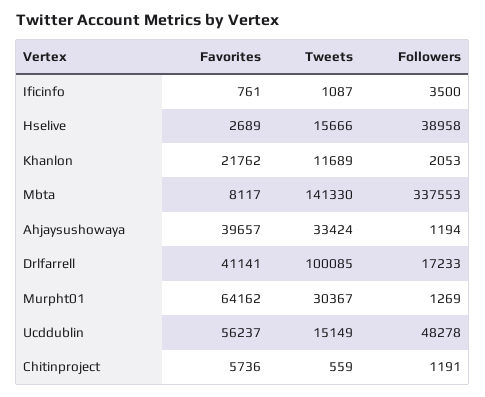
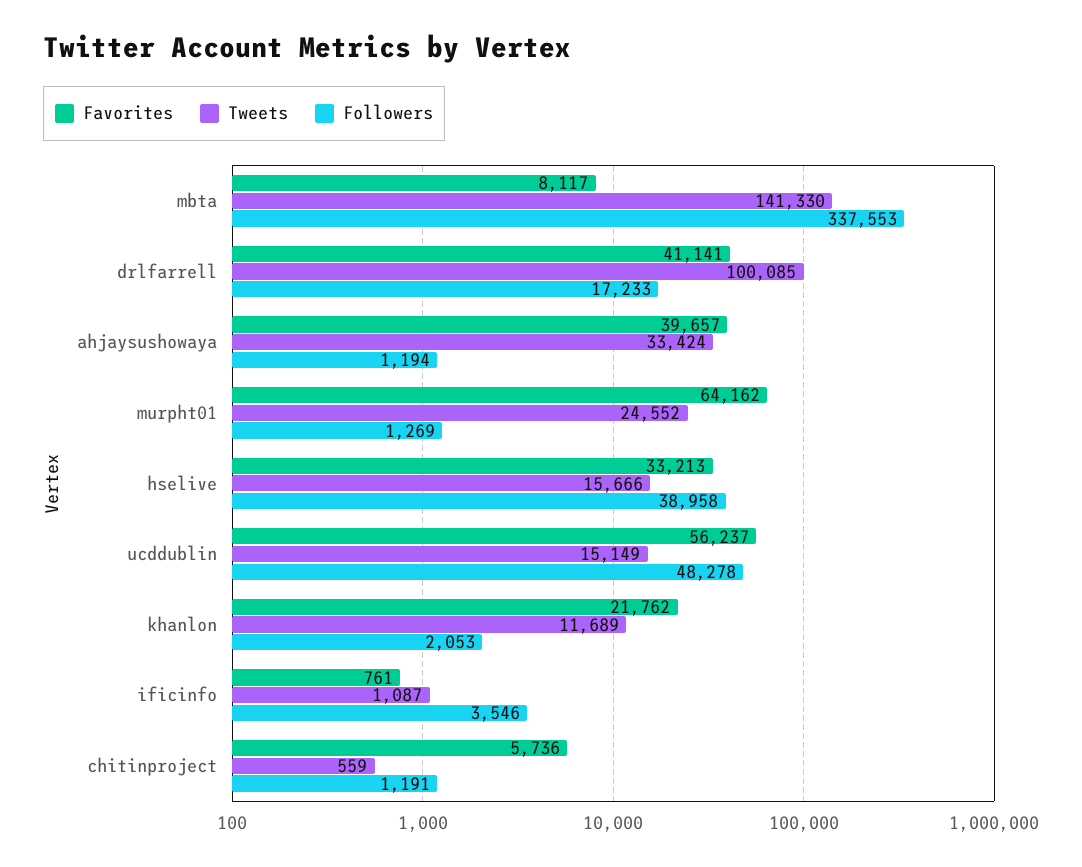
Followers, Ificinfo: 3500 -> 3546
Favorites, Hselive: 2689 -> 33213
Tweets, Murpht01: 30367 -> 24552

